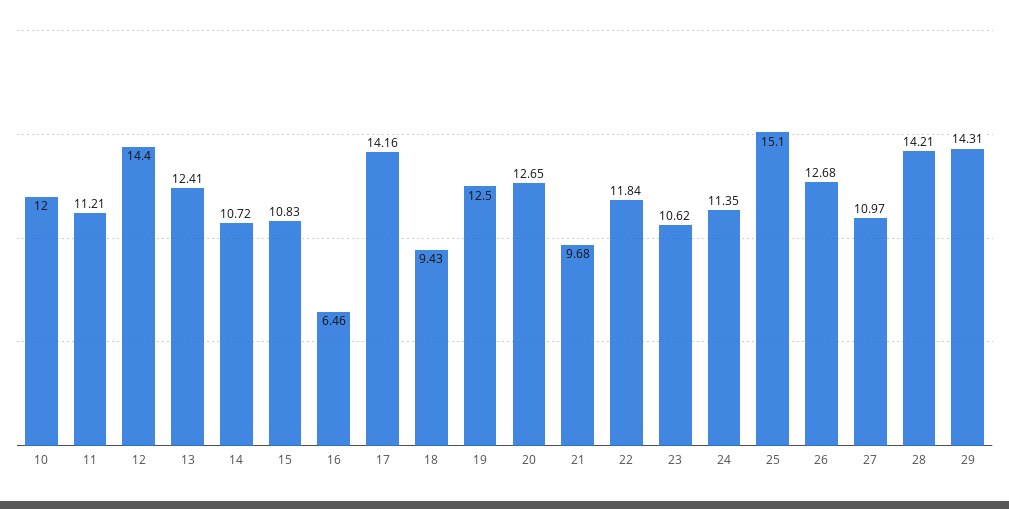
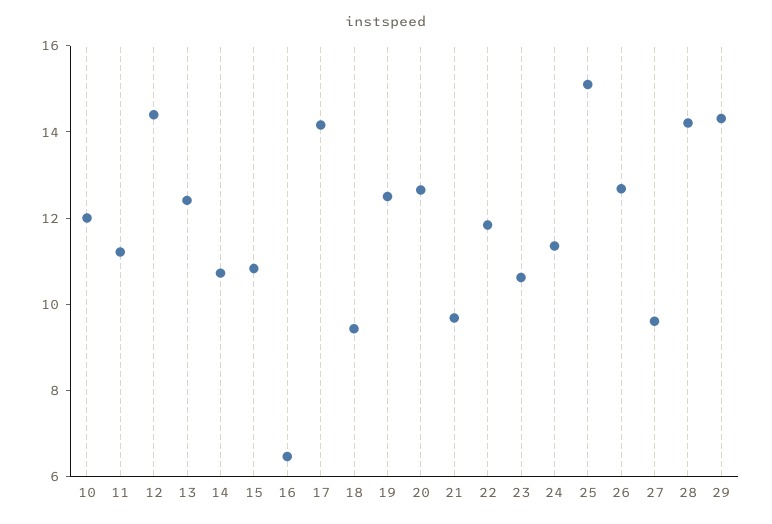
27: 10.97 -> 9.5

